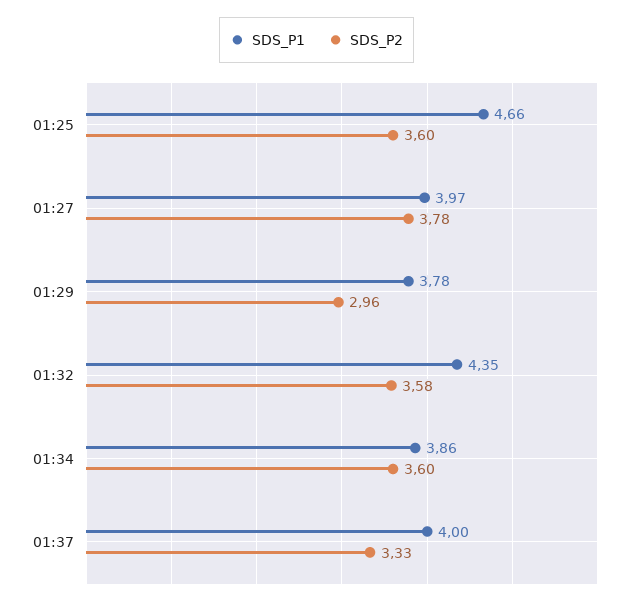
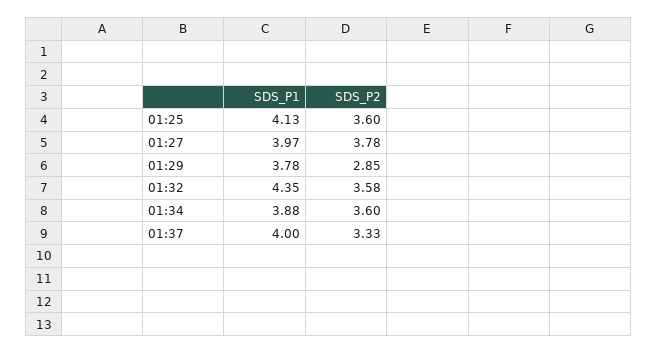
SDS_P1, 01:25: 4.66 -> 4.13
SDS_P2, 01:29: 2.96 -> 2.85
SDS_P1, 01:34: 3.86 -> 3.88

